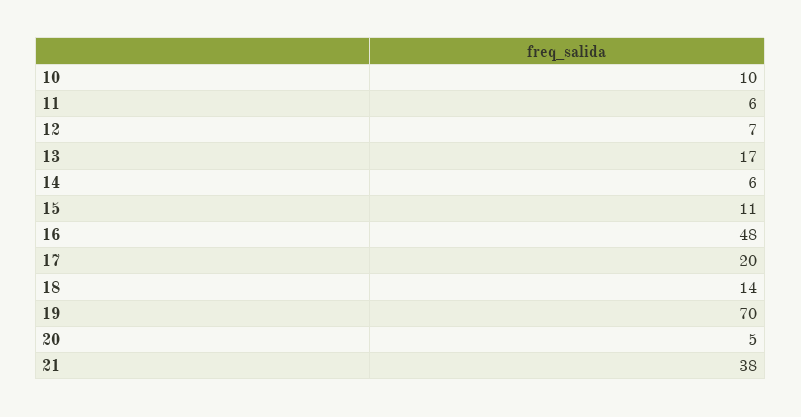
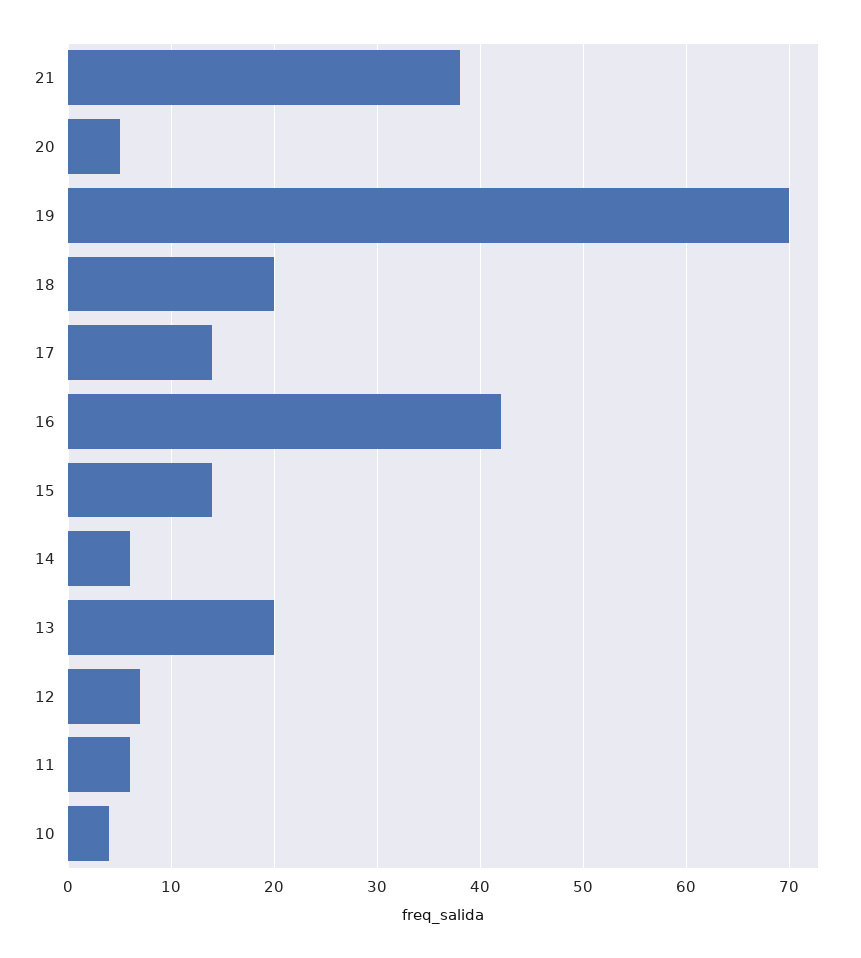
10: 10 -> 4
13: 17 -> 20
15: 11 -> 14
16: 48 -> 42
17: 20 -> 14
18: 14 -> 20

